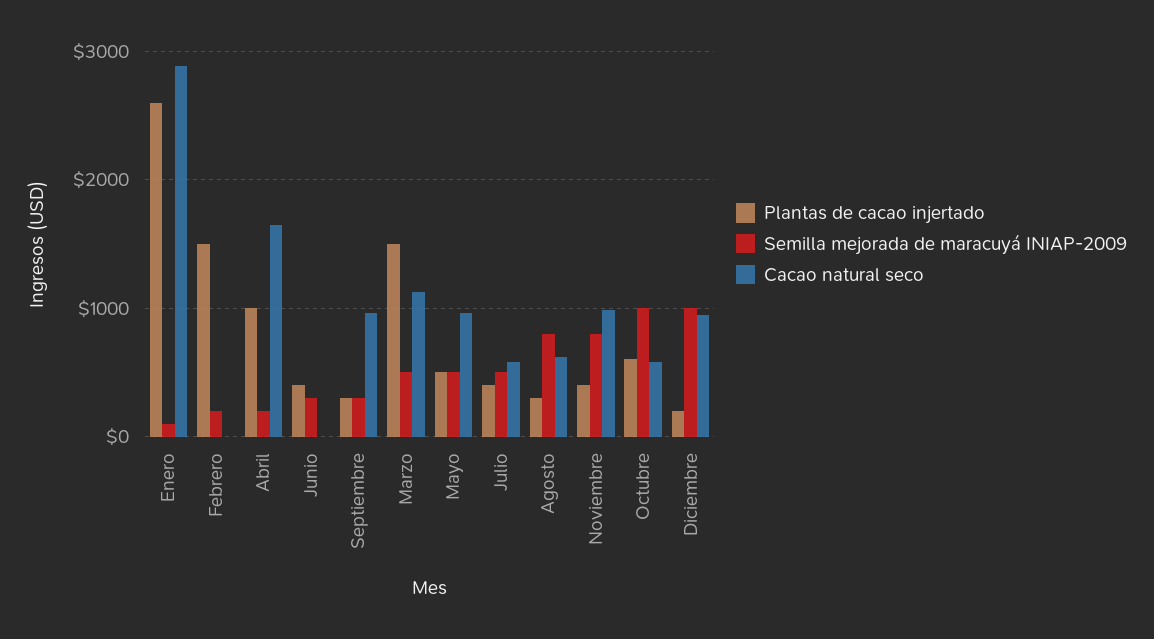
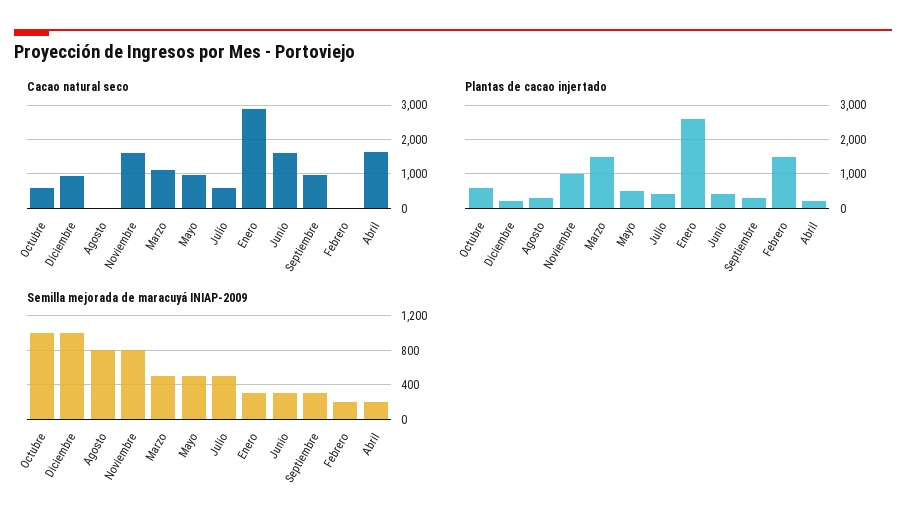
Semilla mejorada de maracuyá INIAP-2009, Enero: 100 -> 300
Plantas de cacao injertado, Abril: 1000 -> 200
Cacao natural seco, Junio: 0 -> 1600
Cacao natural seco, Agosto: 600 -> 0
Plantas de cacao injertado, Noviembre: 400 -> 1000
Cacao natural seco, Noviembre: 1000 -> 1600

